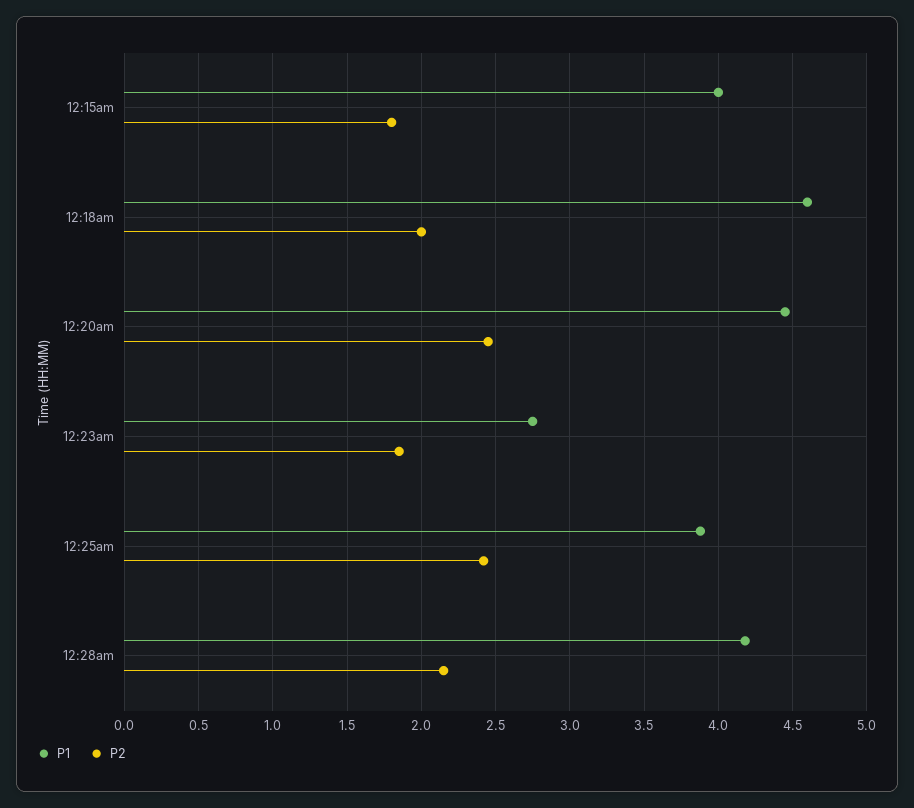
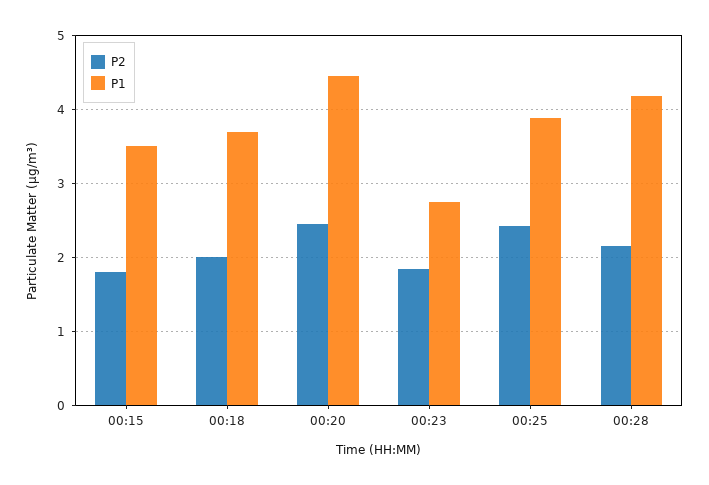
P1, 12:15am: 4 -> 3.5
P1, 12:18am: 4.6 -> 3.7

